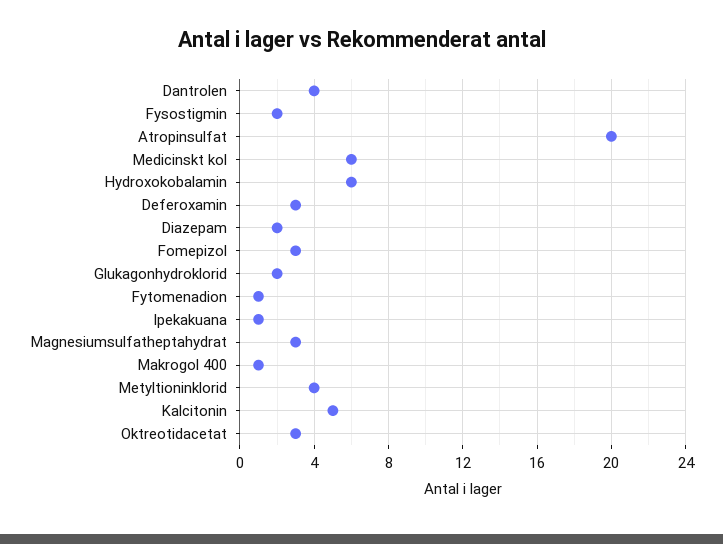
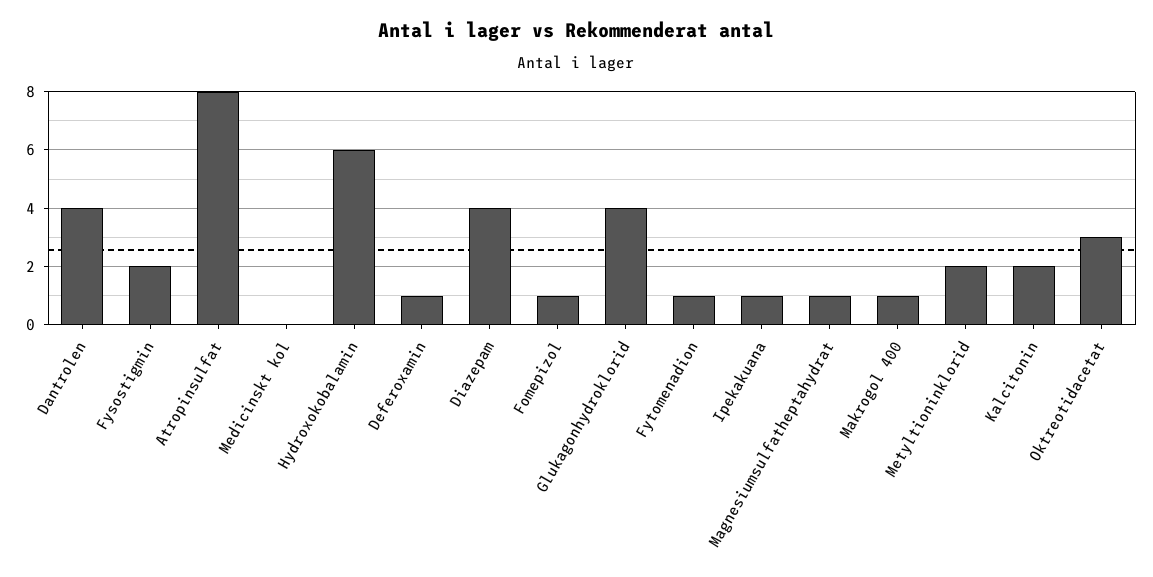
Atropinsulfat: 20 -> 8
Medicinskt kol: 6 -> 0
Deferoxamin: 3 -> 1
Diazepam: 2 -> 4
Fomepizol: 3 -> 1
Glukagonhydroklorid: 2 -> 4
Magnesiumsulfatheptahydrat: 3 -> 1
Metyltioninklorid: 4 -> 2
Kalcitonin: 5 -> 2

